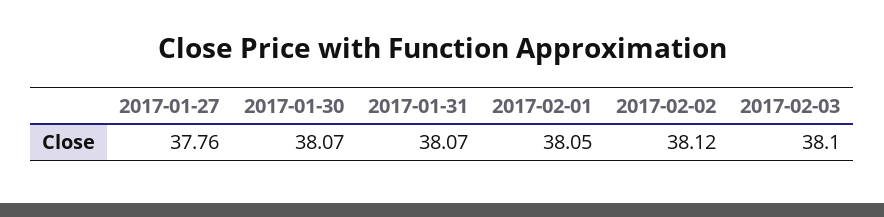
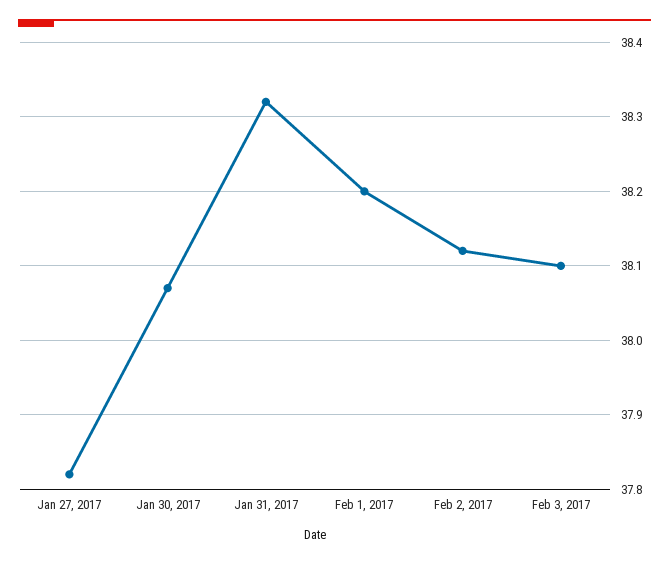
2017-01-27: 37.76 -> 37.82
2017-01-31: 38.07 -> 38.32
2017-02-01: 38.05 -> 38.2

